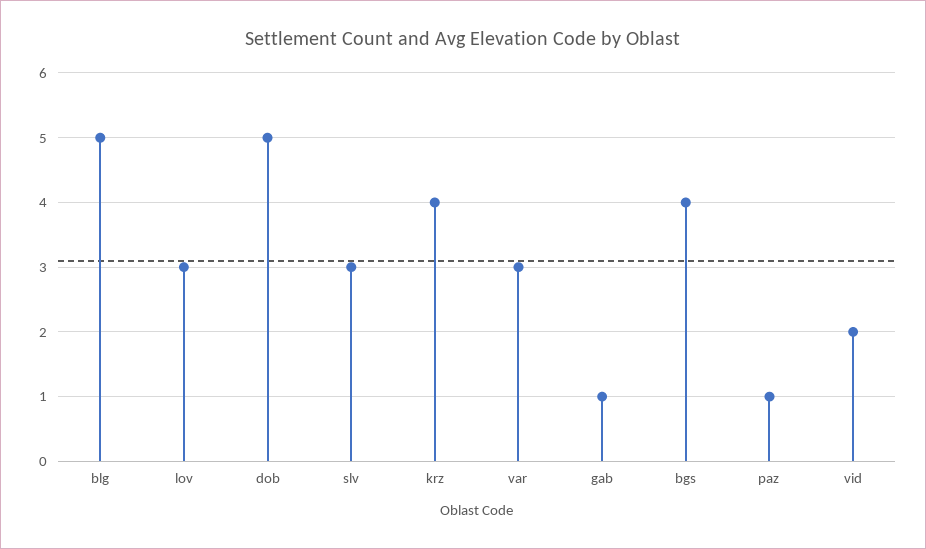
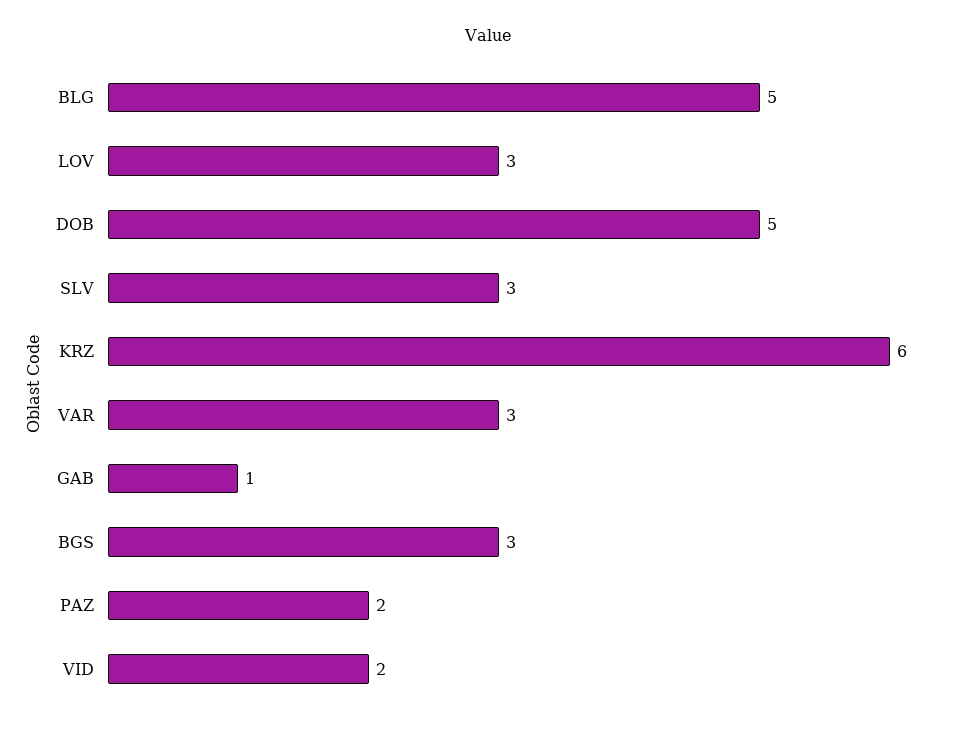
krz: 4 -> 6
bgs: 4 -> 3
paz: 1 -> 2

